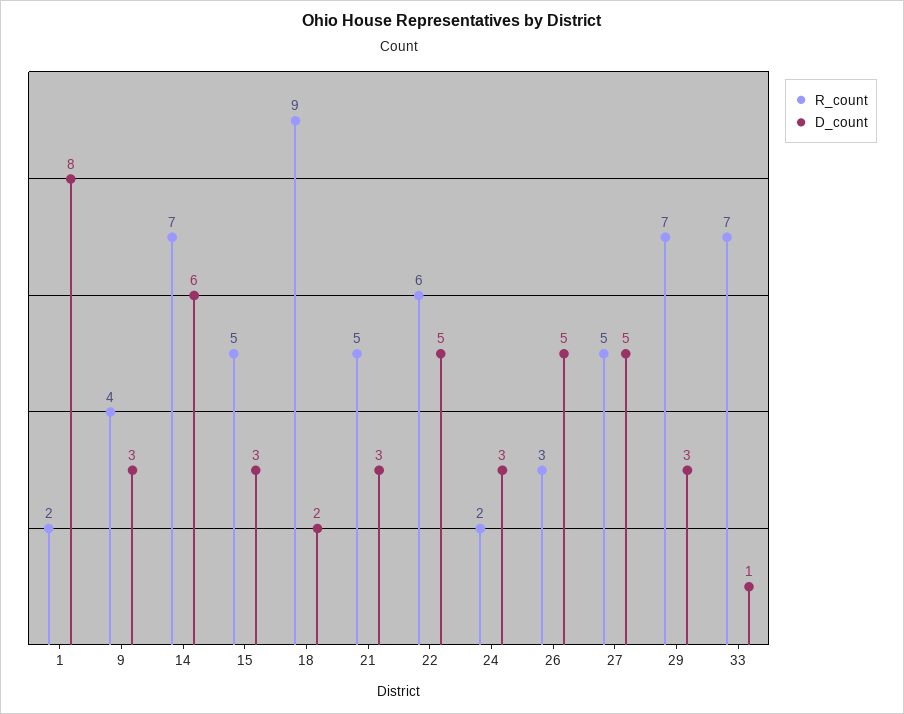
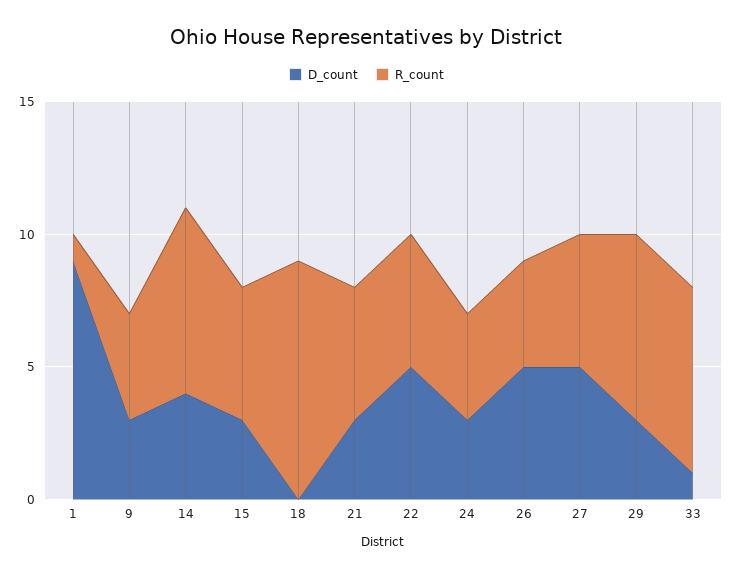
R_count, 1: 2 -> 1
D_count, 1: 8 -> 9
D_count, 14: 6 -> 4
D_count, 18: 2 -> 0
R_count, 22: 6 -> 5
R_count, 24: 2 -> 4
R_count, 26: 3 -> 4

